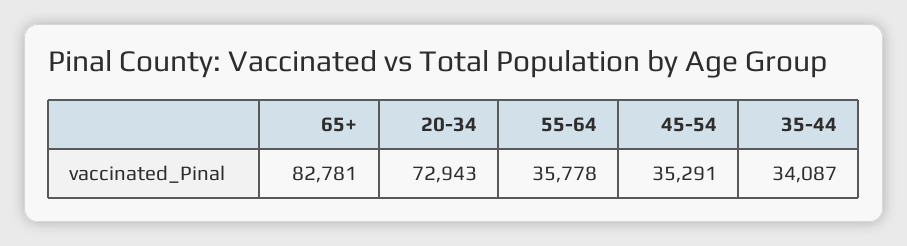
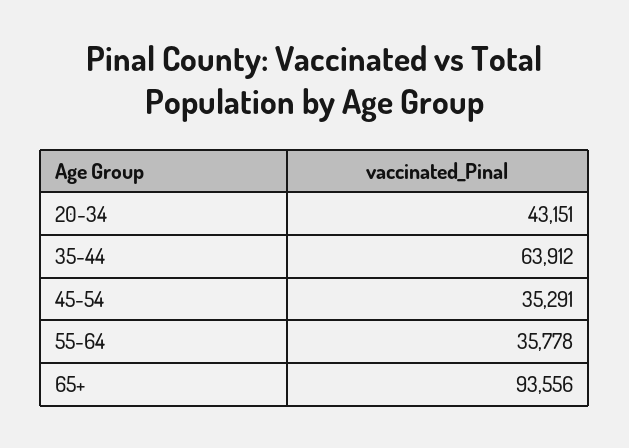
65+: 82781 -> 93556
20-34: 72943 -> 43151
35-44: 34087 -> 63912

